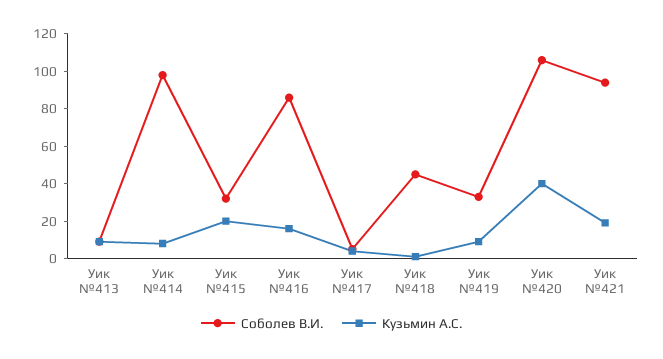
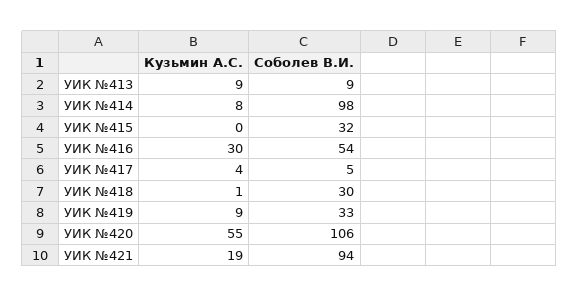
Кузьмин А.С., Уик №415: 20 -> 0
Соболев В.И., Уик №416: 85 -> 54
Кузьмин А.С., Уик №416: 15 -> 30
Соболев В.И., Уик №418: 45 -> 30
Кузьмин А.С., Уик №420: 40 -> 55

